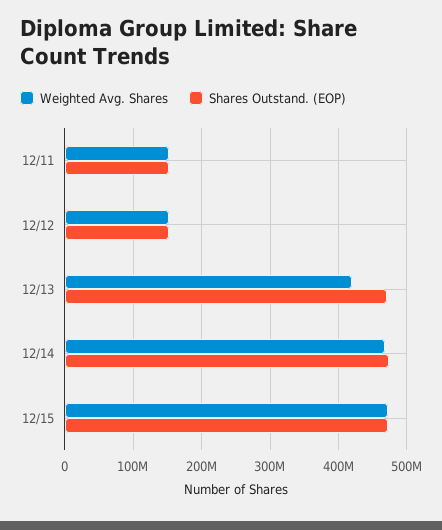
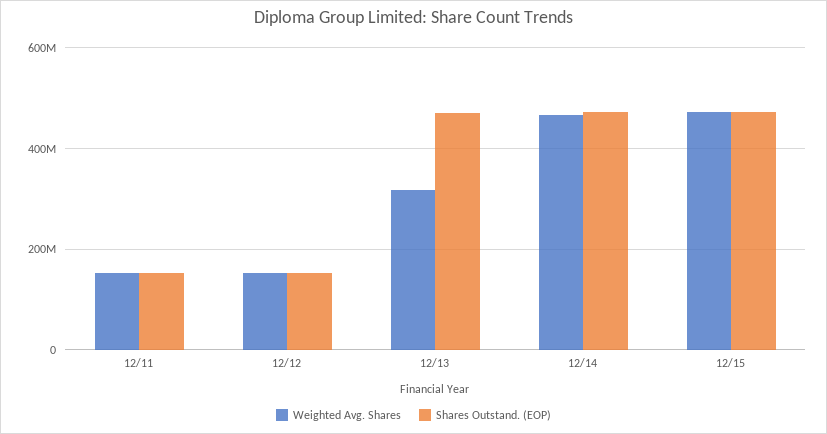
Weighted Avg. Shares, 12/13: 420000000 -> 320000000

